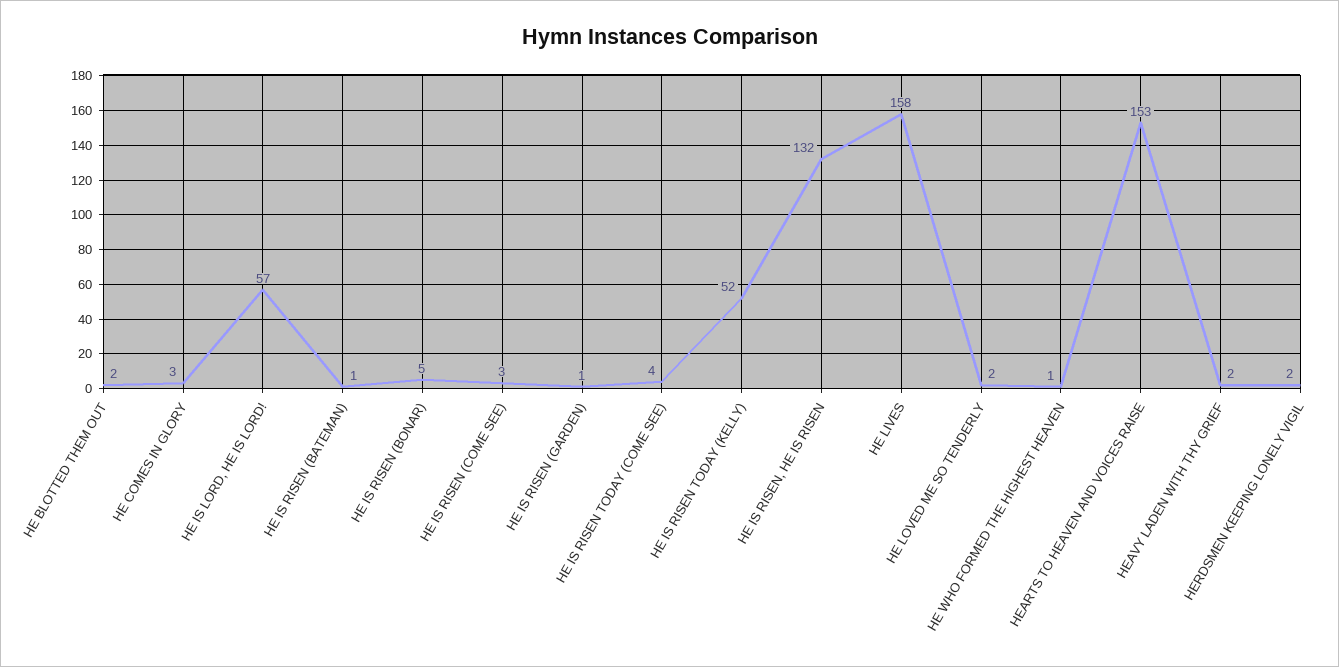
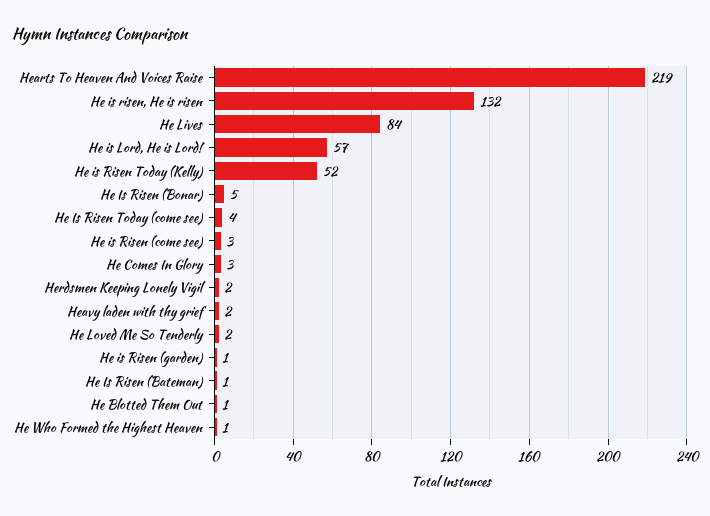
HE BLOTTED THEM OUT: 2 -> 1
HE LIVES: 158 -> 84
HEARTS TO HEAVEN AND VOICES RAISE: 153 -> 219

